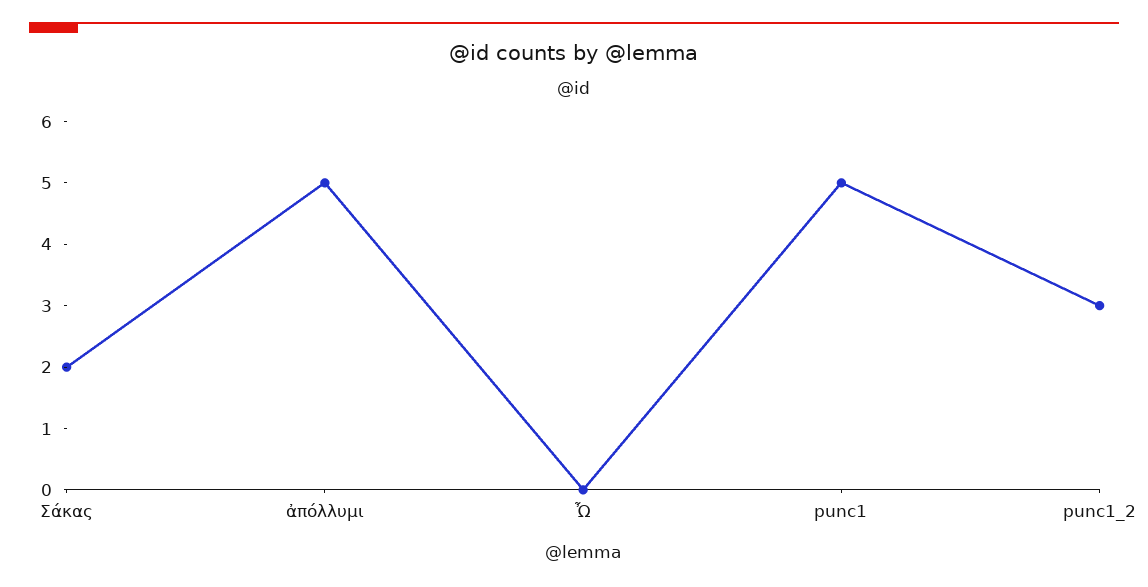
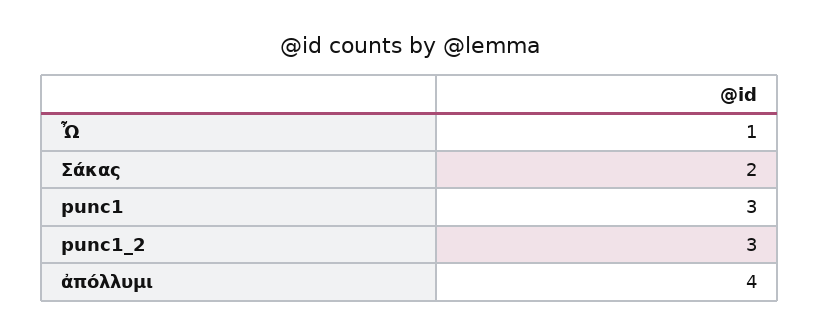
ἀπόλλυμι: 5 -> 4
Ὦ: 0 -> 1
punc1: 5 -> 3

